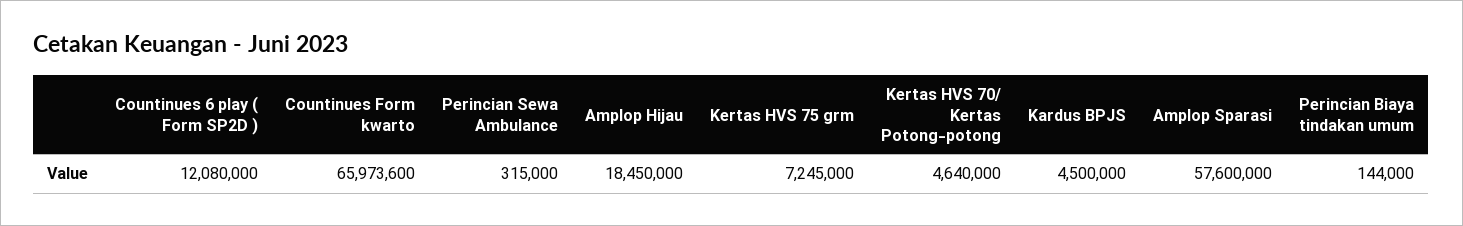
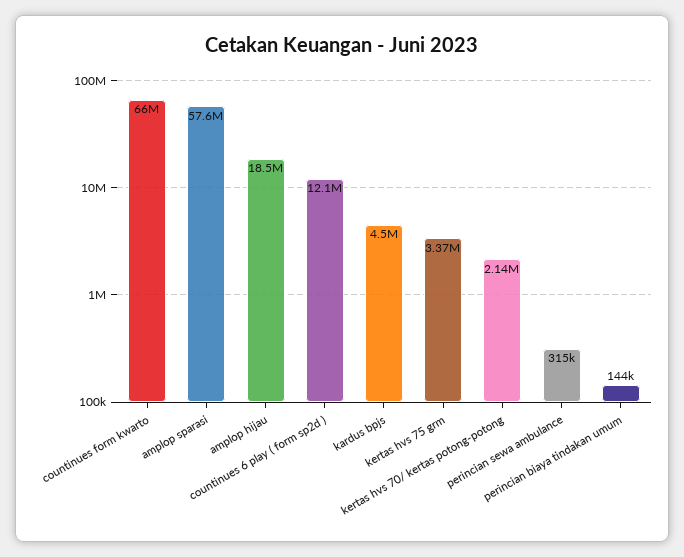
Kertas HVS 75 grm: 7245000 -> 3370000
Kertas HVS 70/ Kertas Potong-potong: 4640000 -> 2140000

